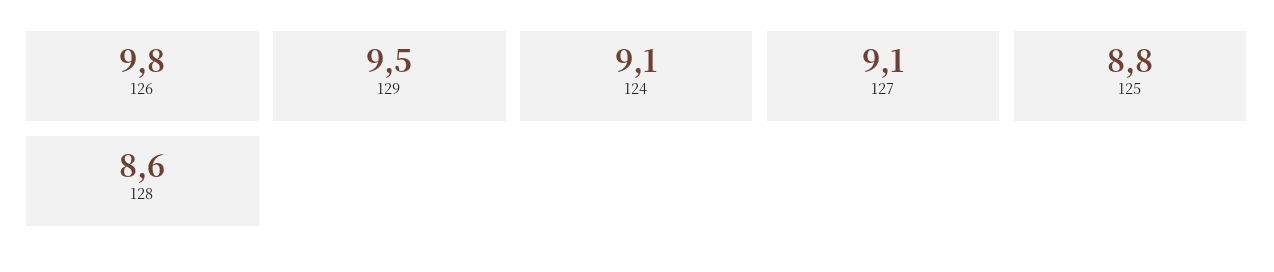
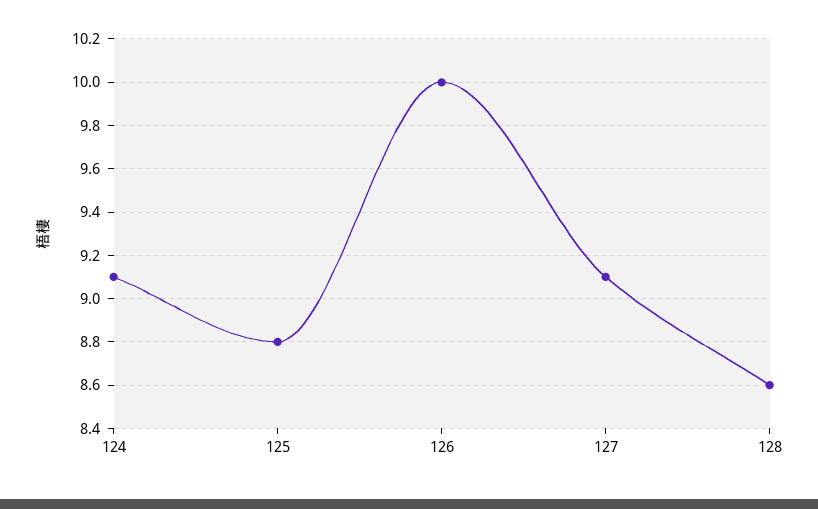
126: 9.8 -> 10
129: 9.5 -> none

